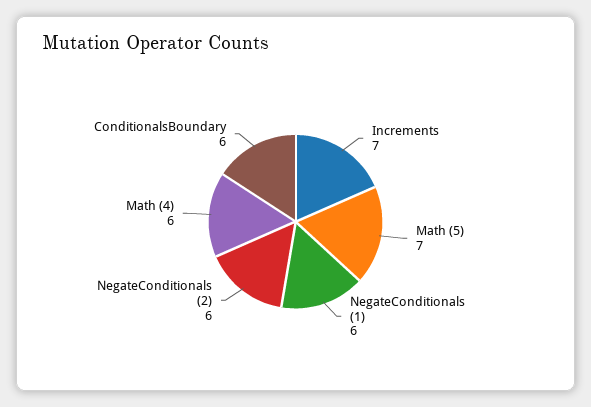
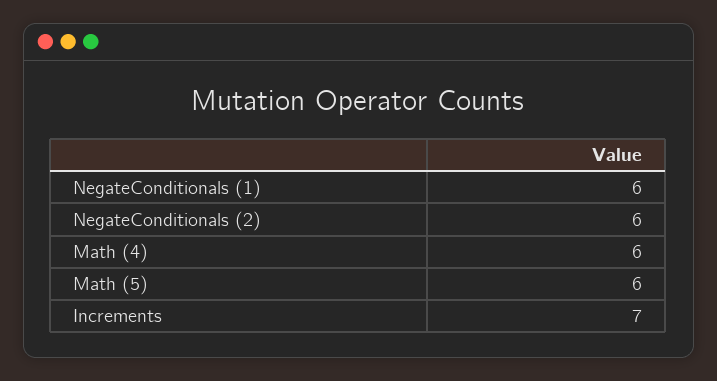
Math (5): 7 -> 6
ConditionalsBoundary: 6 -> none

